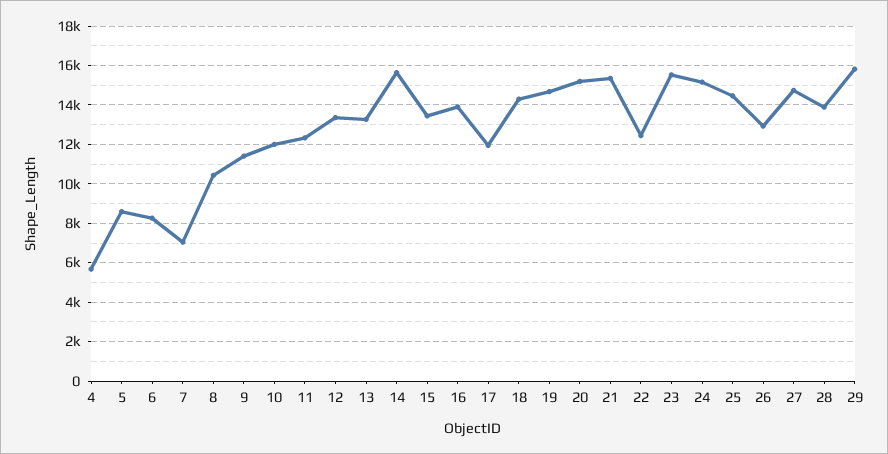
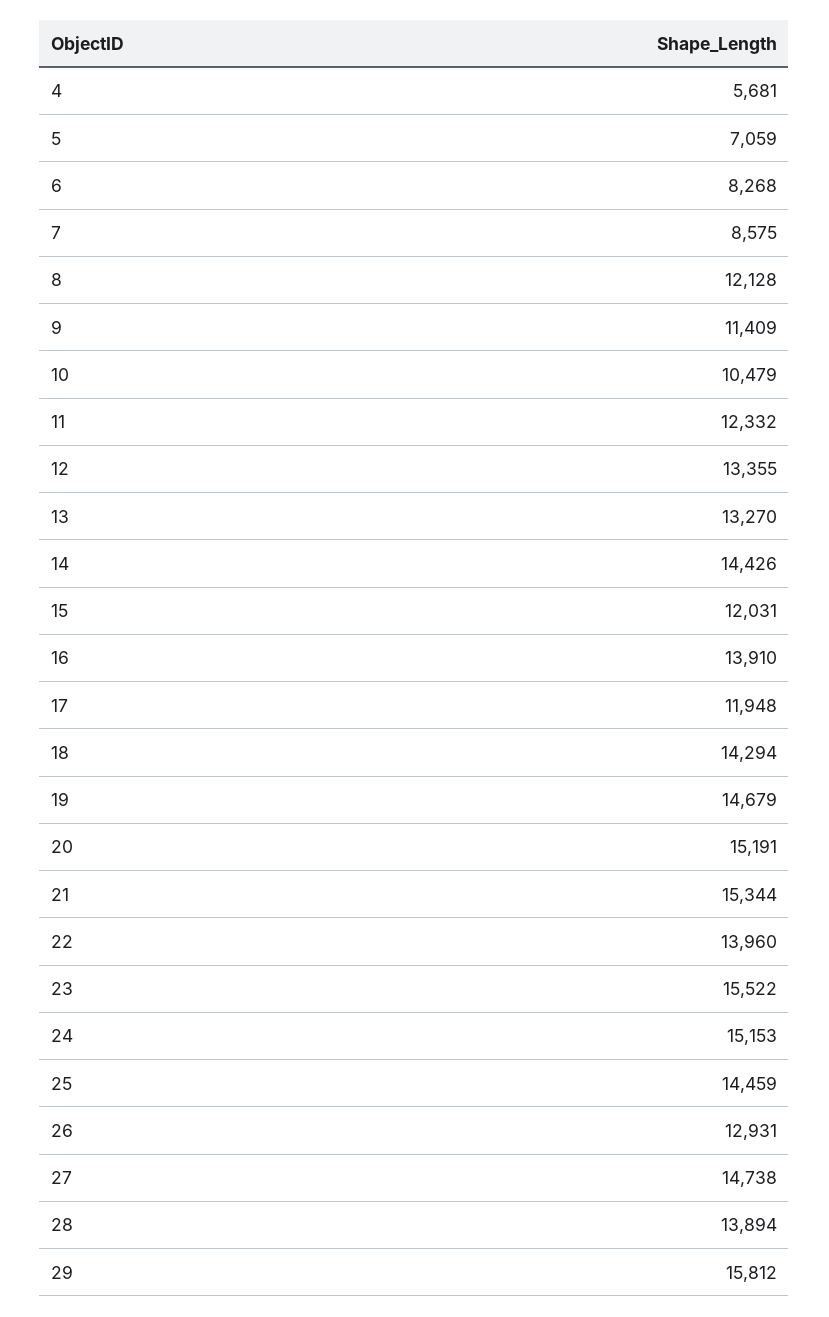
5: 8500 -> 7059
7: 7000 -> 8575
8: 10500 -> 12128
10: 12000 -> 10479
14: 15500 -> 14426
15: 13500 -> 12031
22: 12500 -> 13960

